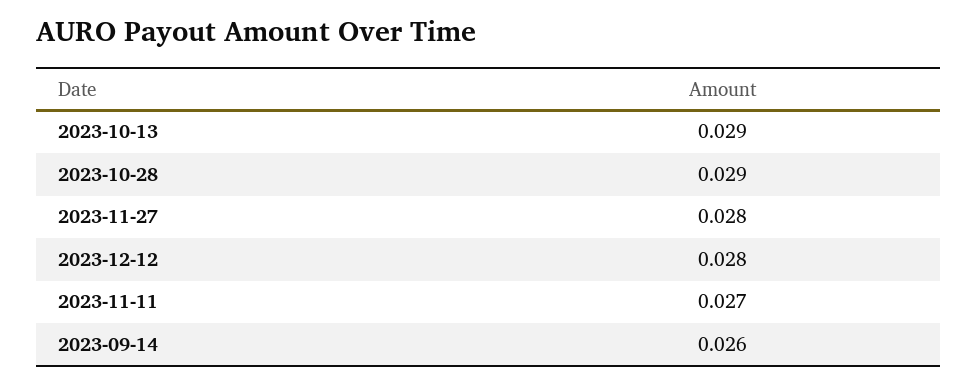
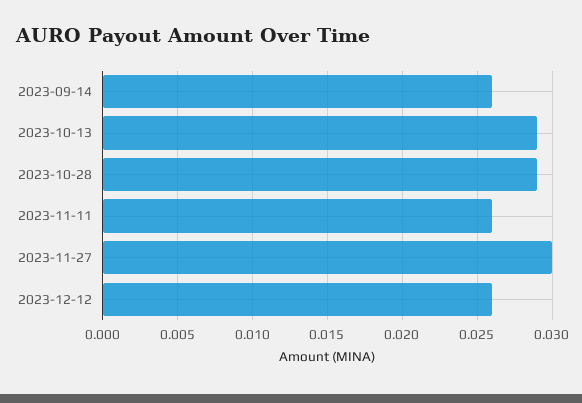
2023-11-27: 0.028 -> 0.03
2023-12-12: 0.028 -> 0.026
2023-11-11: 0.027 -> 0.026

